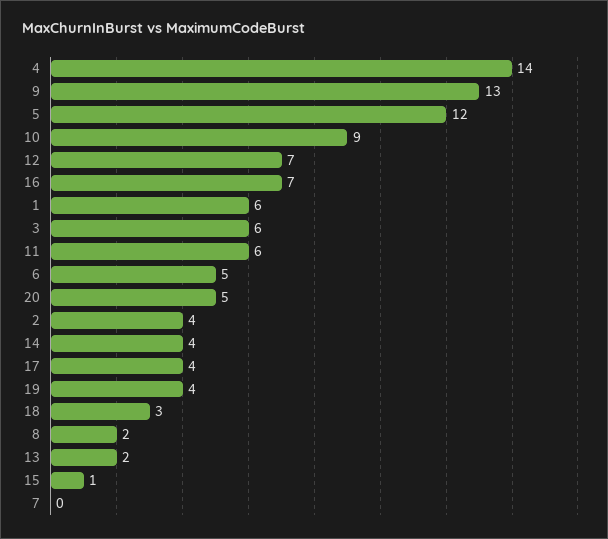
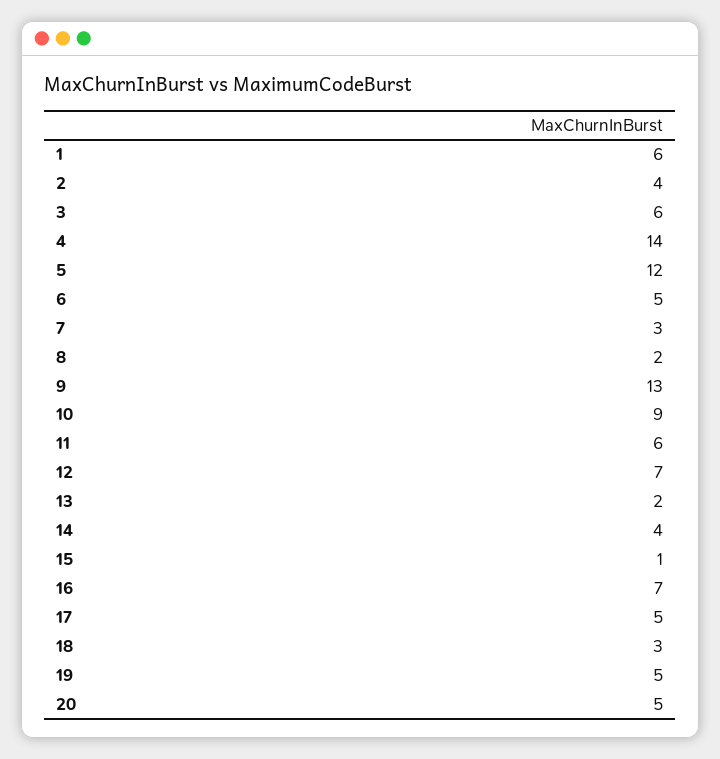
17: 4 -> 5
19: 4 -> 5
7: 0 -> 3

